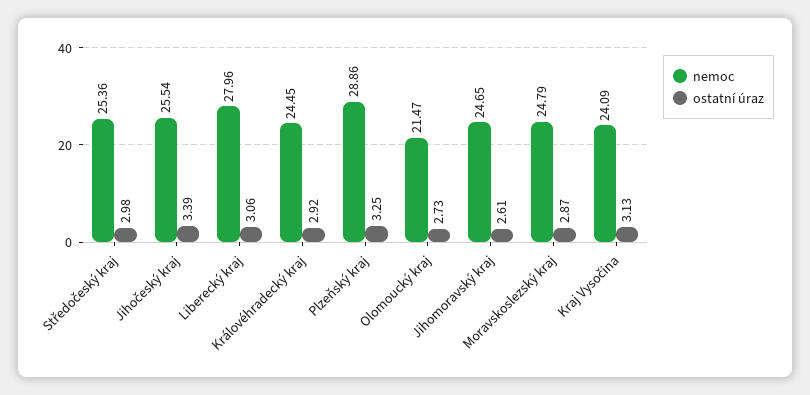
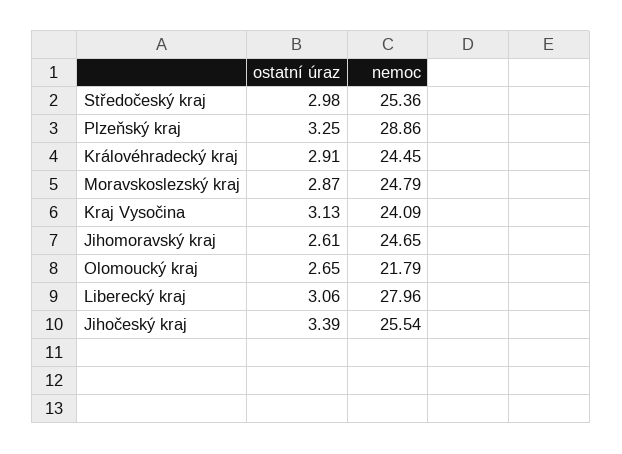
ostatní úraz, Královéhradecký kraj: 2.92 -> 2.91
nemoc, Olomoucký kraj: 21.47 -> 21.79
ostatní úraz, Olomoucký kraj: 2.73 -> 2.65

